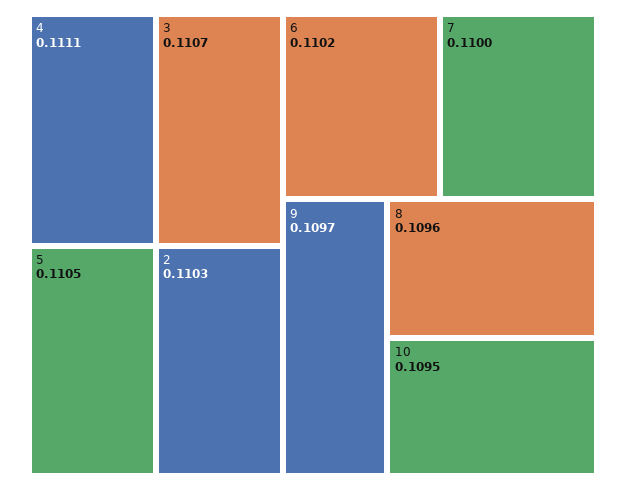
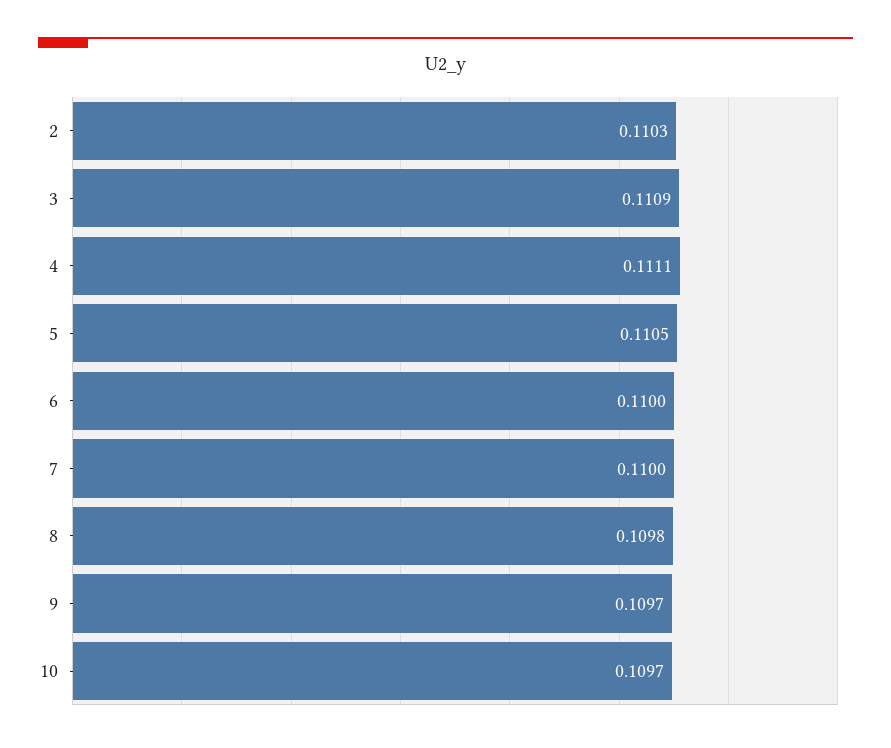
3: 0.1107 -> 0.1109
6: 0.1102 -> 0.11
8: 0.1096 -> 0.1098
10: 0.1095 -> 0.1097

